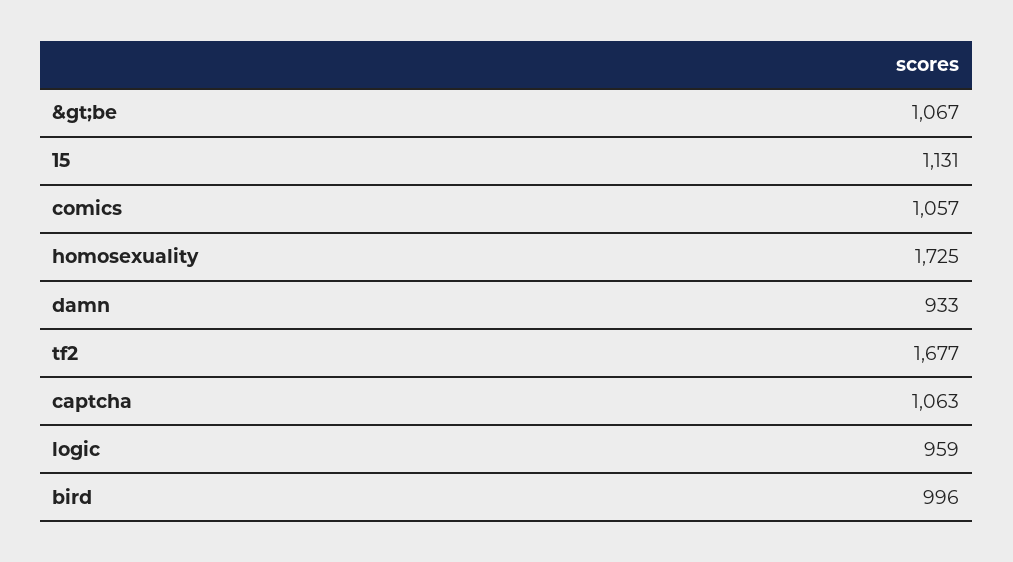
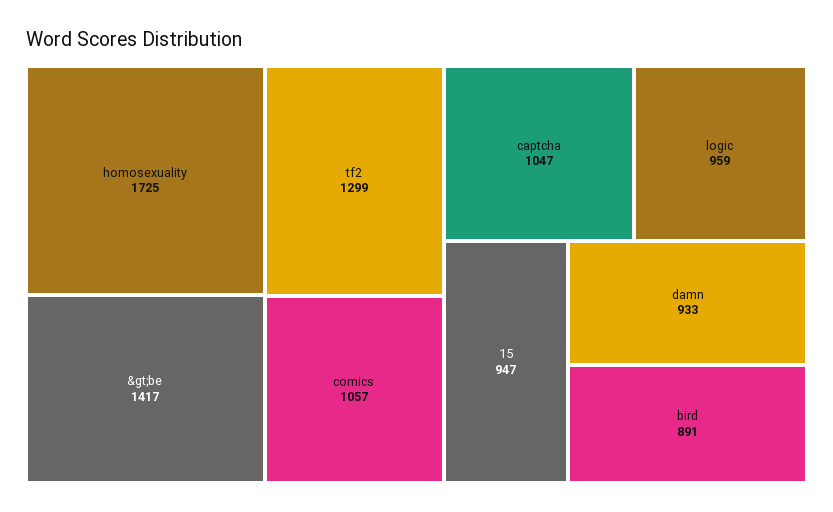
&gt;be: 1067 -> 1417
15: 1131 -> 947
tf2: 1677 -> 1299
captcha: 1063 -> 1047
bird: 996 -> 891

